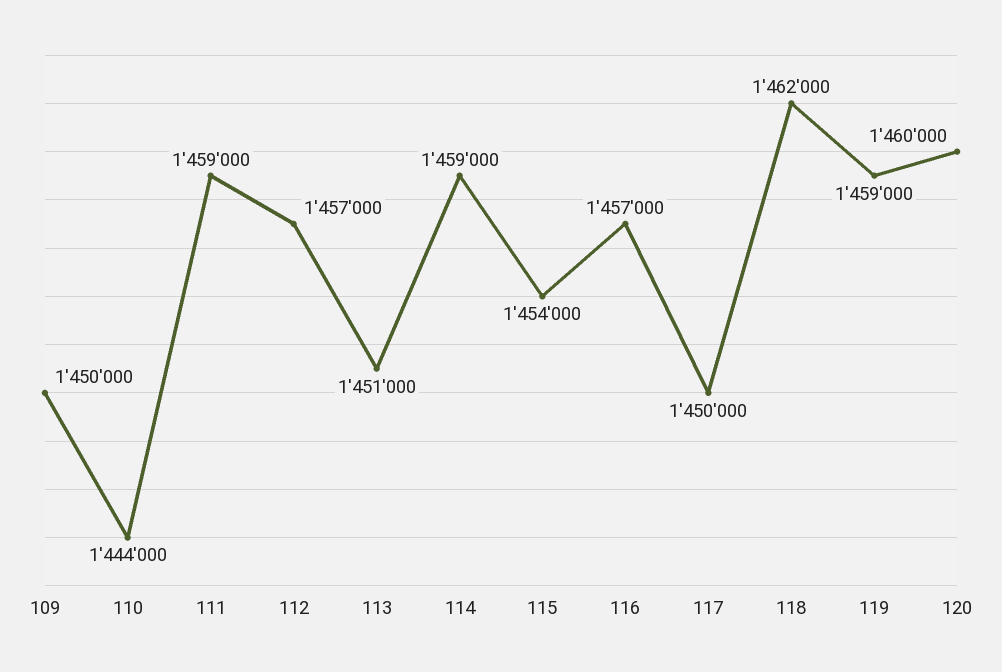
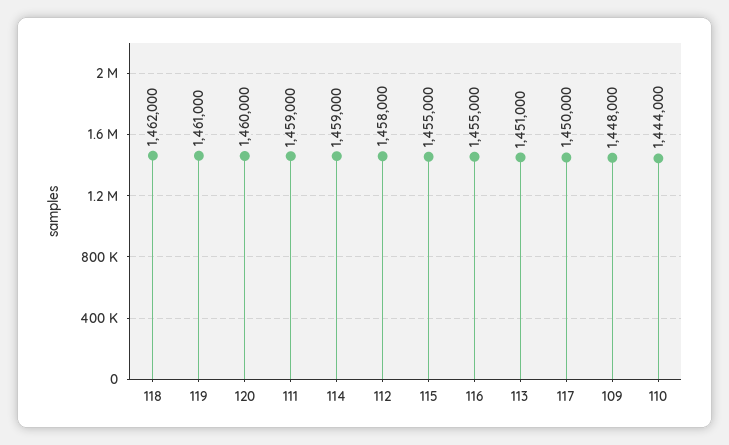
109: 1450000 -> 1448000
112: 1457000 -> 1458000
115: 1454000 -> 1455000
116: 1457000 -> 1455000
119: 1459000 -> 1461000

